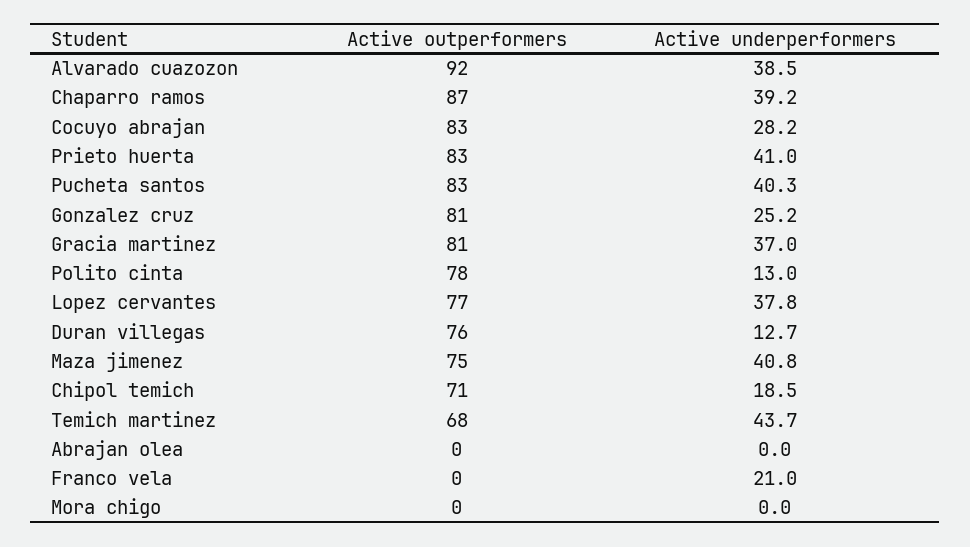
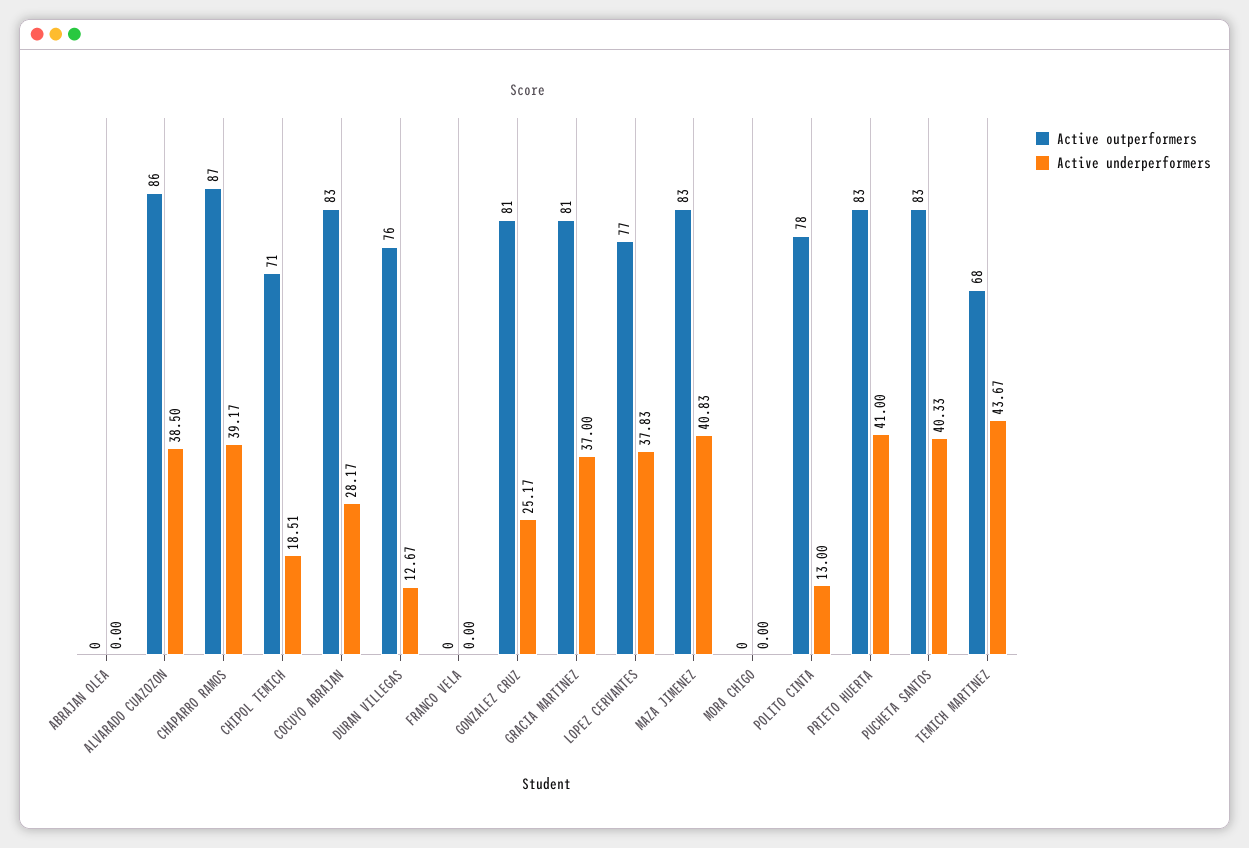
Active outperformers, Alvarado cuazozon: 92 -> 86
Active outperformers, Maza jimenez: 75 -> 83
Active underperformers, Franco vela: 21 -> 0

